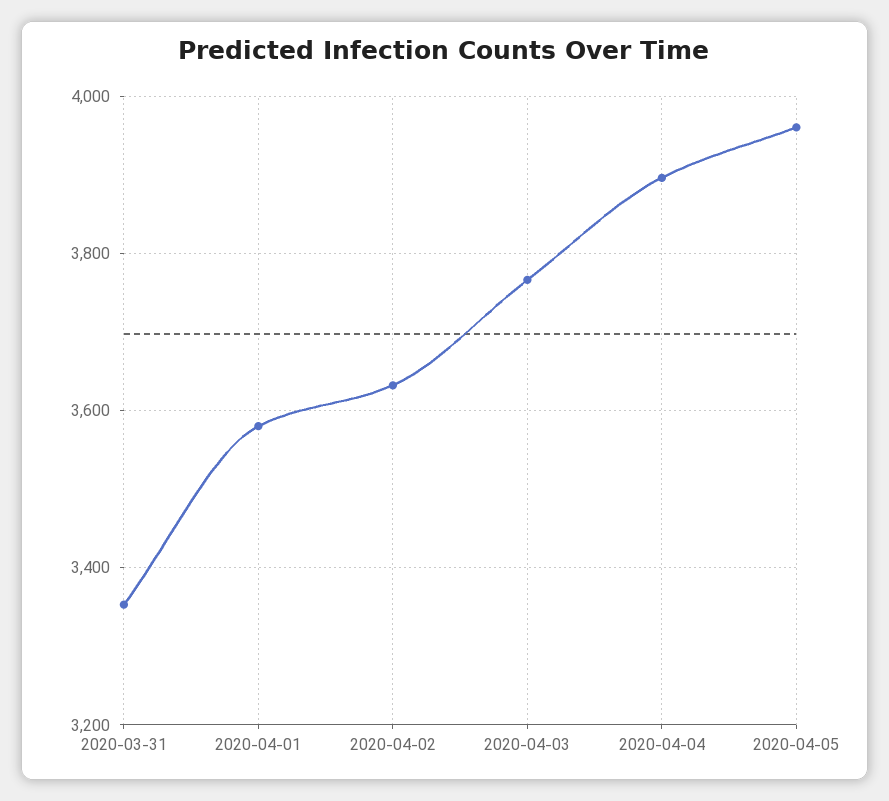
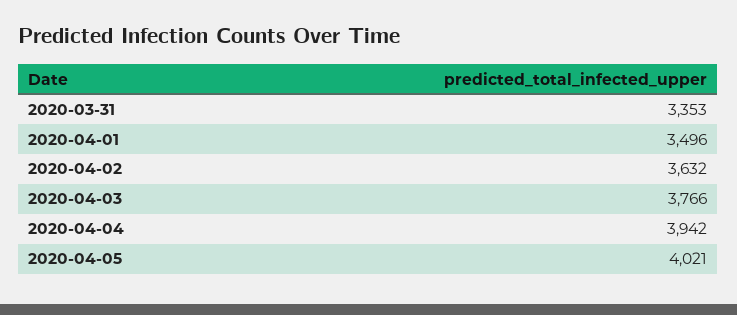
2020-04-01: 3580 -> 3496
2020-04-04: 3900 -> 3942
2020-04-05: 3960 -> 4021

